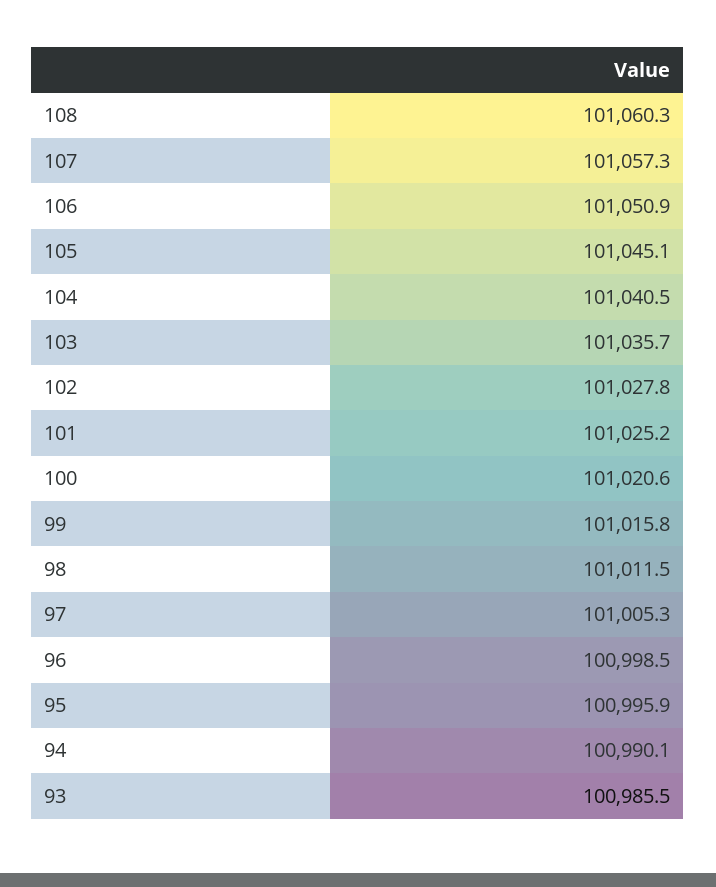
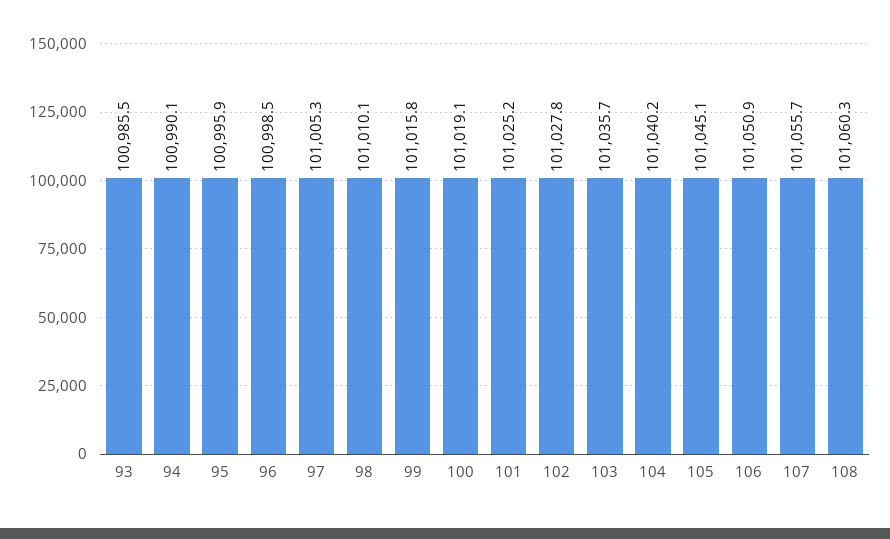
107: 101057.3 -> 101055.7
104: 101040.5 -> 101040.2
100: 101020.6 -> 101019.1
98: 101011.5 -> 101010.1

